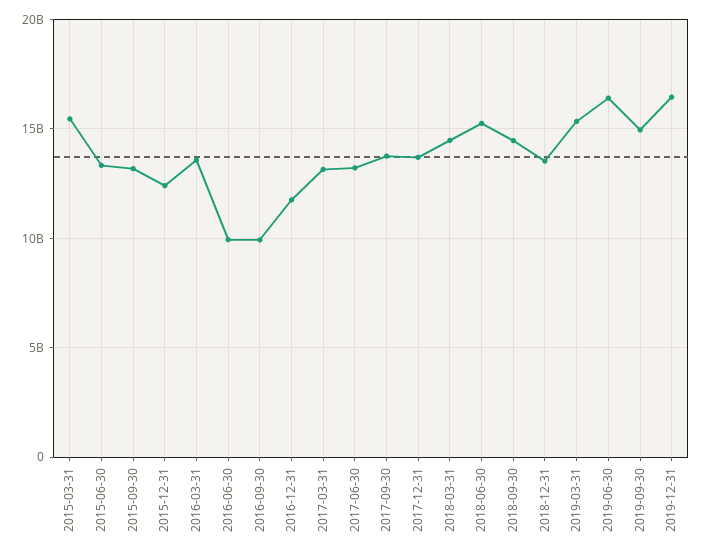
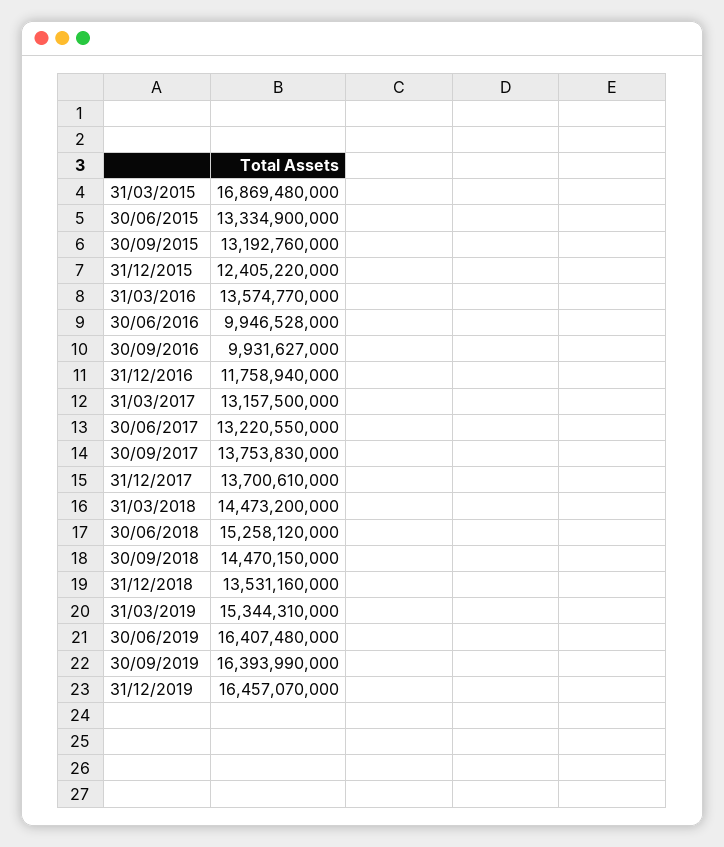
2015-03-31: 15500000000 -> 16869480000
2019-09-30: 15000000000 -> 16393990000

